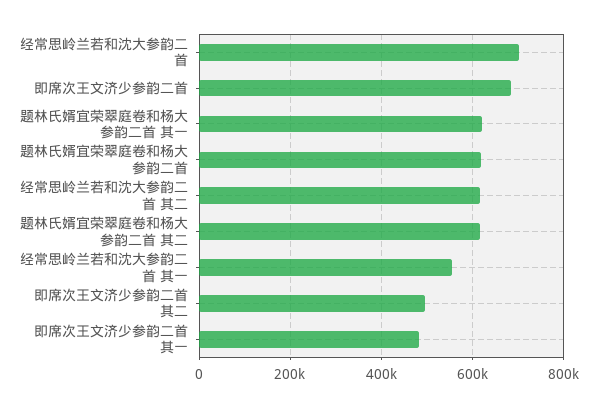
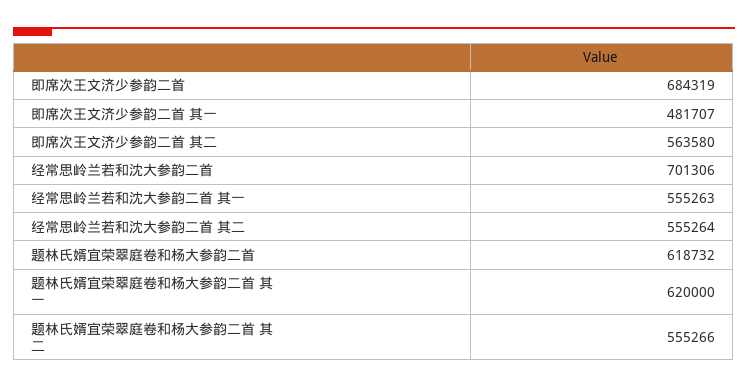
经常思岭兰若和沈大参韵二首 其二: 620000 -> 555264
题林氏婿宜荣翠庭卷和杨大参韵二首 其二: 620000 -> 555266
即席次王文济少参韵二首 其二: 500000 -> 563580

